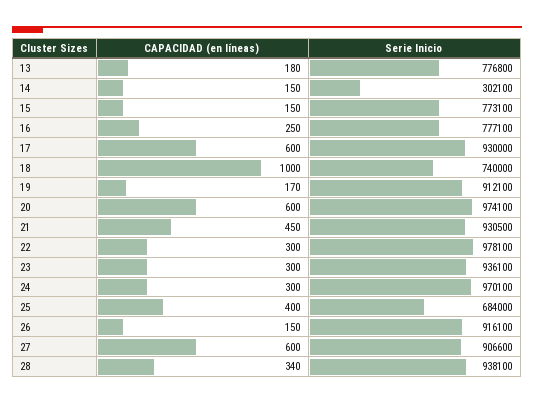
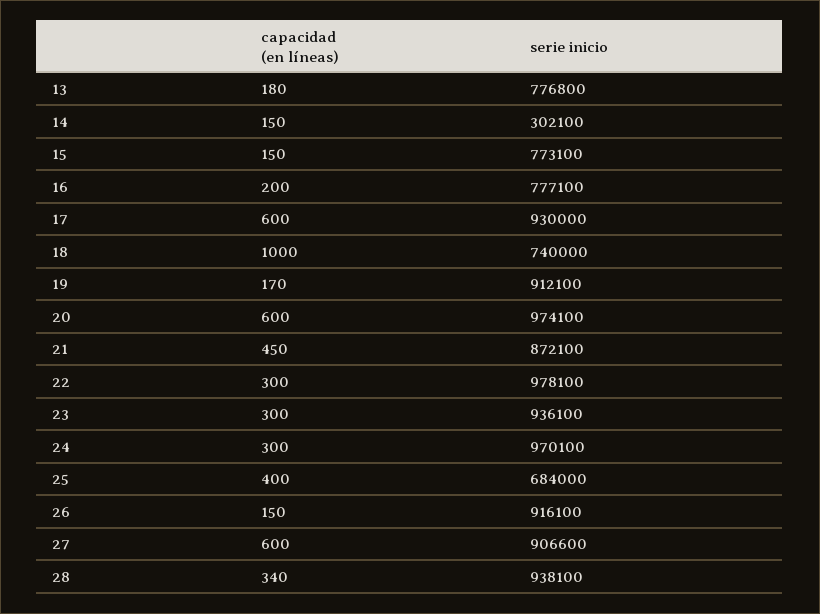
CAPACIDAD (en líneas), 16: 250 -> 200
Serie Inicio, 21: 930500 -> 872100

